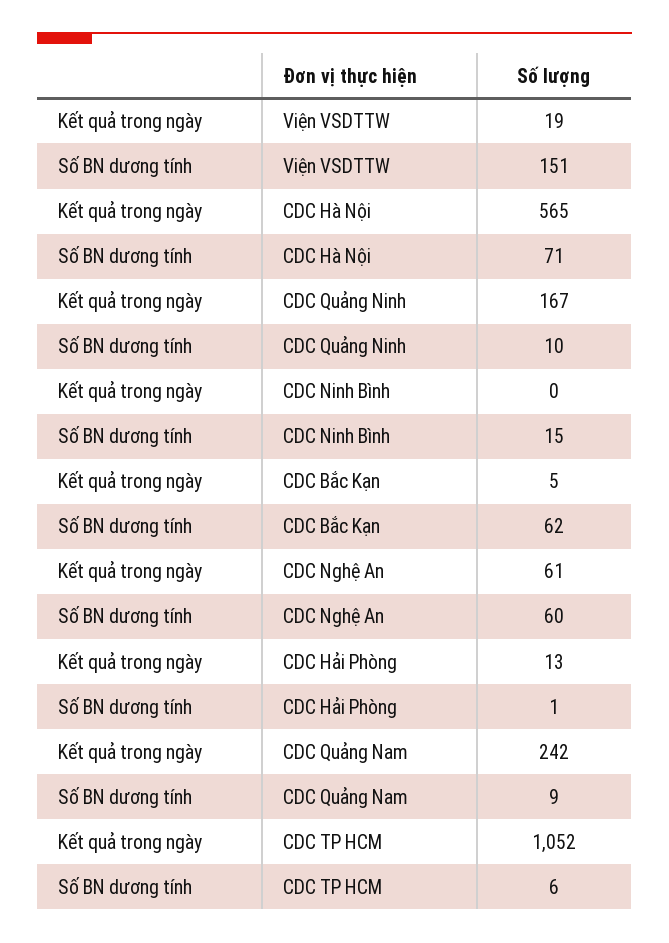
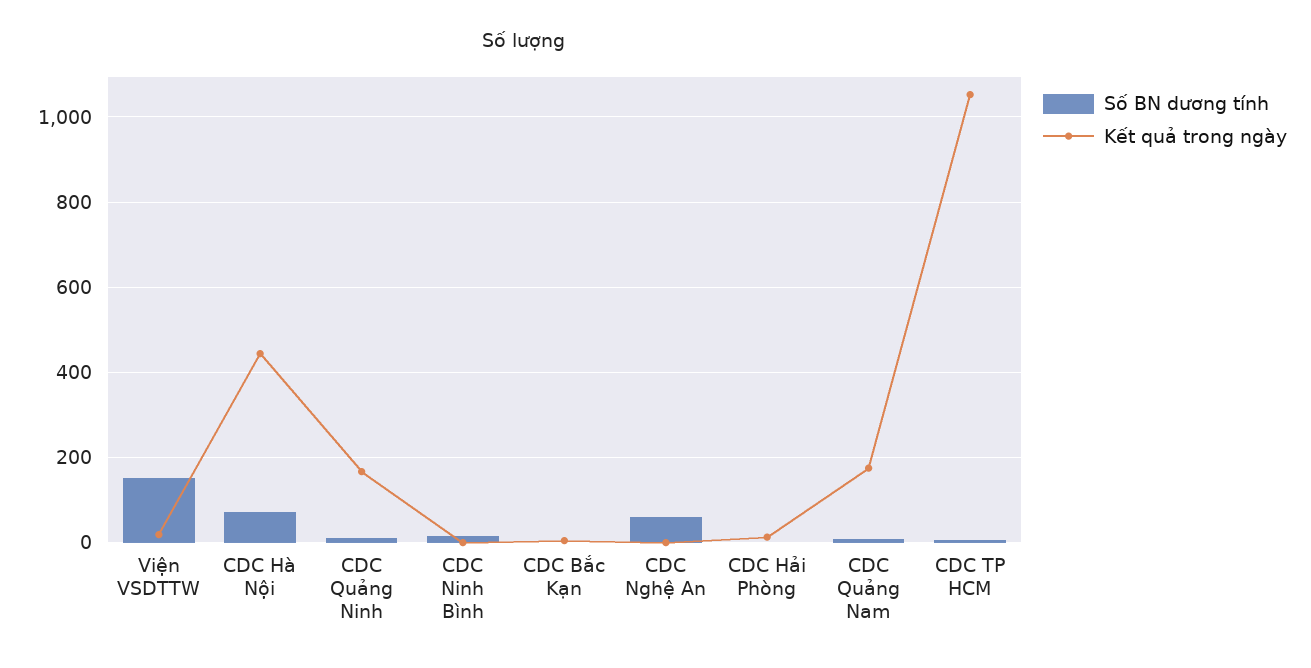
Kết quả trong ngày, CDC Hà Nội: 565 -> 440
Số BN dương tính, CDC Bắc Kạn: 62 -> 0
Kết quả trong ngày, CDC Nghệ An: 61 -> 0
Kết quả trong ngày, CDC Quảng Nam: 242 -> 180

